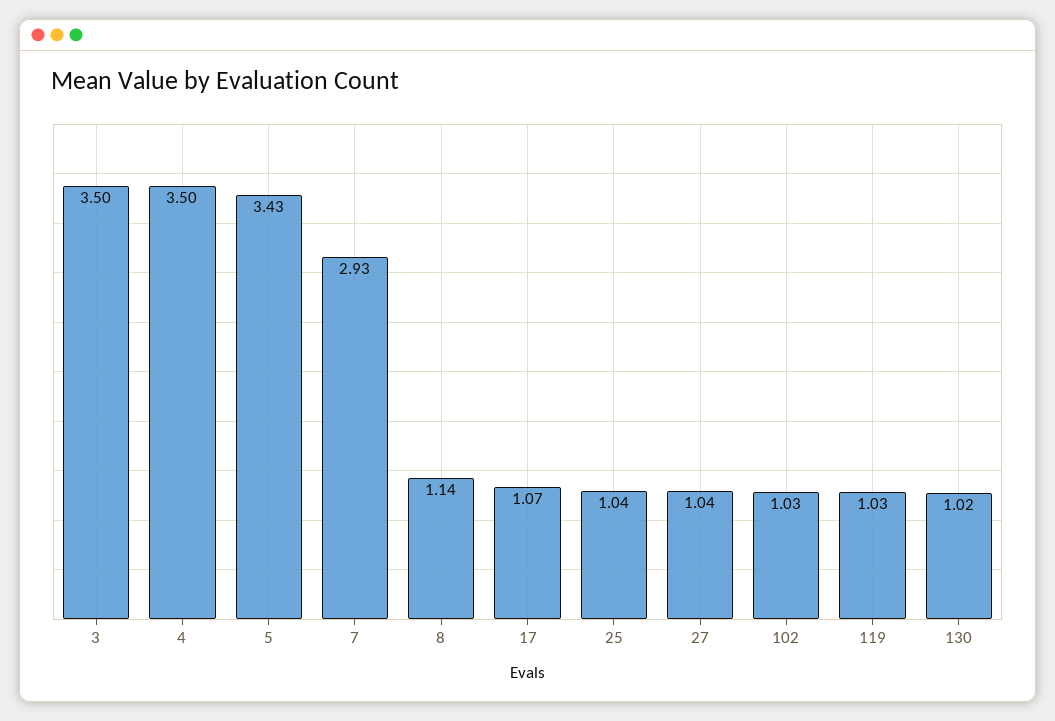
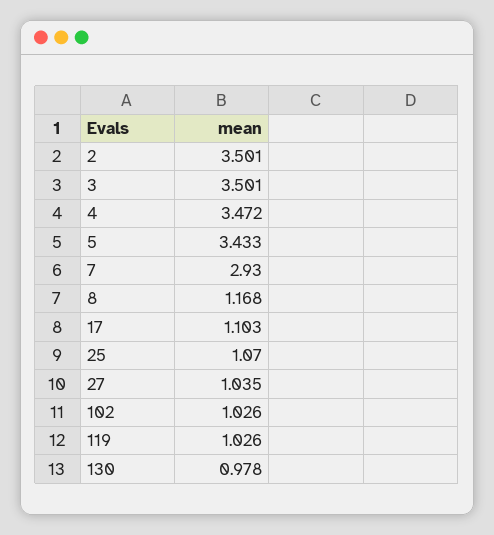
4: 3.5 -> 3.472
8: 1.14 -> 1.168
17: 1.07 -> 1.103
25: 1.04 -> 1.07
130: 1.02 -> 0.978
2: none -> 3.501

